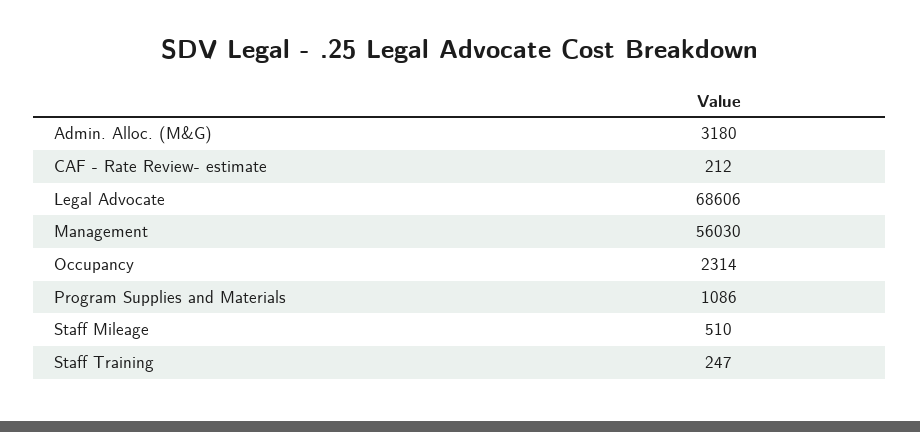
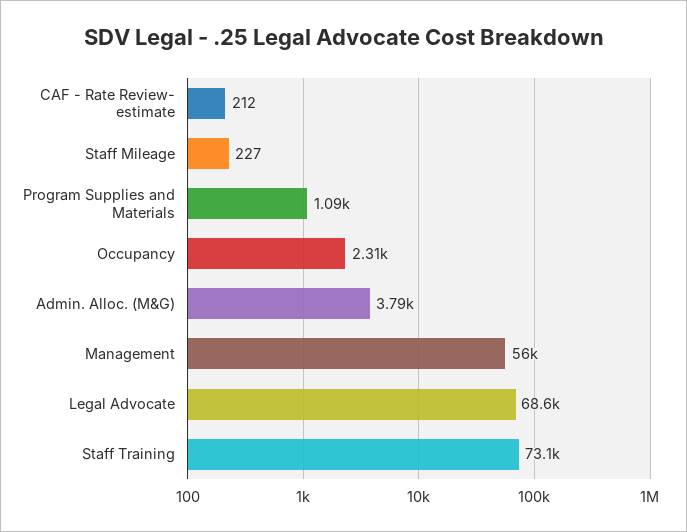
Admin. Alloc. (M&G): 3180 -> 3790
Staff Mileage: 510 -> 227
Staff Training: 247 -> 73100

